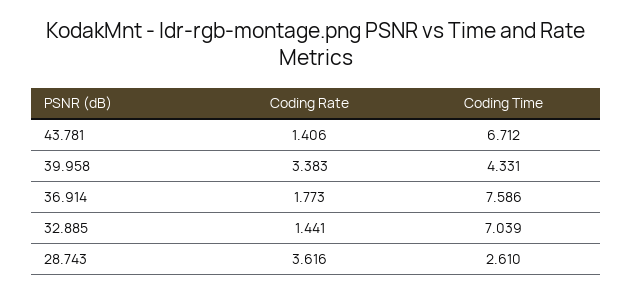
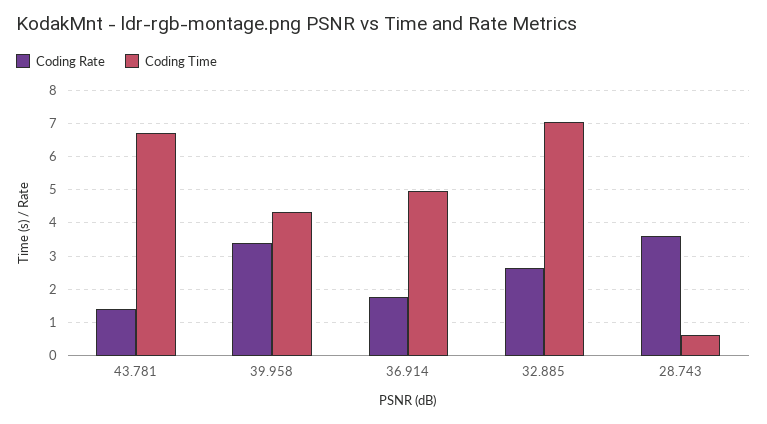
Coding Time, 36.914: 7.586 -> 5
Coding Rate, 32.885: 1.441 -> 2.6
Coding Time, 28.743: 2.61 -> 0.6

